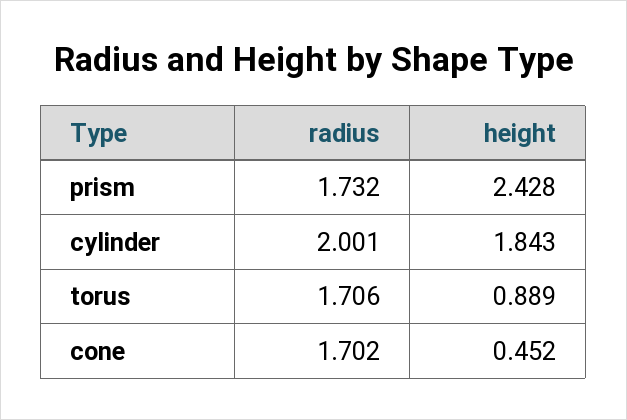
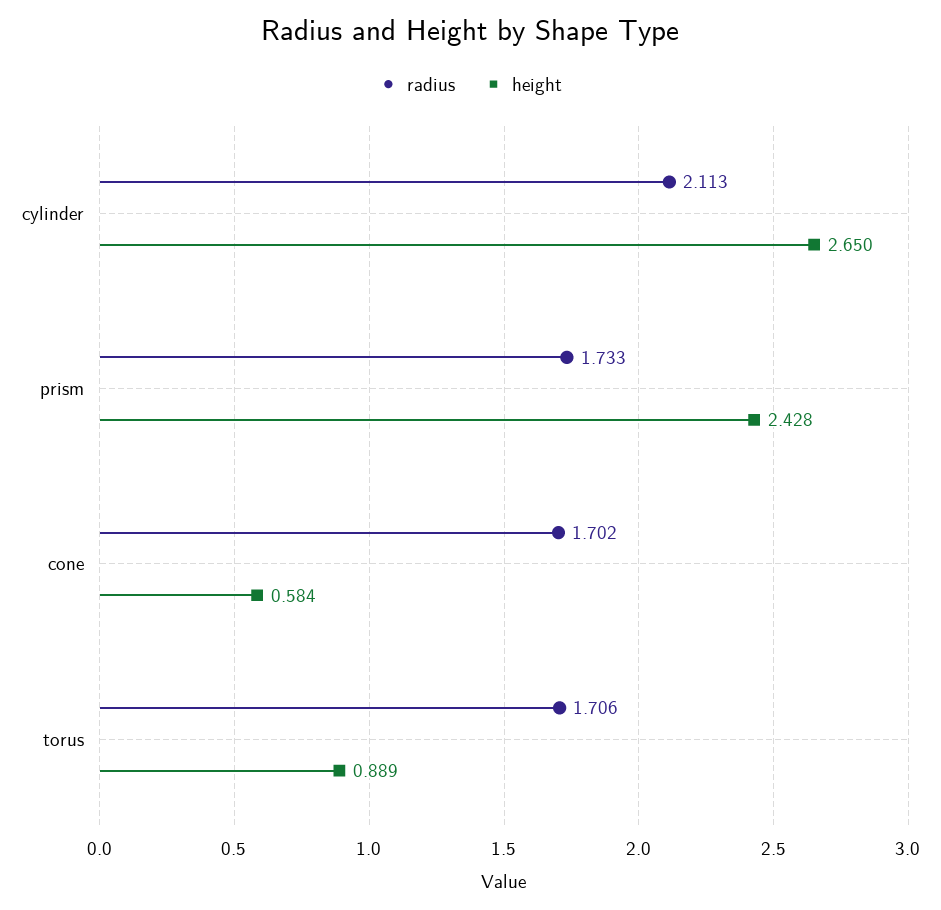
radius, prism: 1.732 -> 1.733
radius, cylinder: 2.001 -> 2.113
height, cylinder: 1.843 -> 2.65
height, cone: 0.452 -> 0.584

